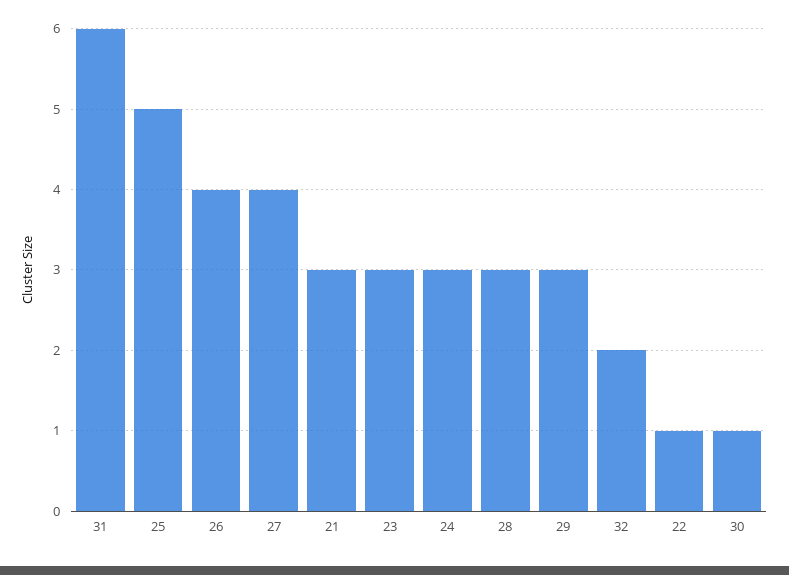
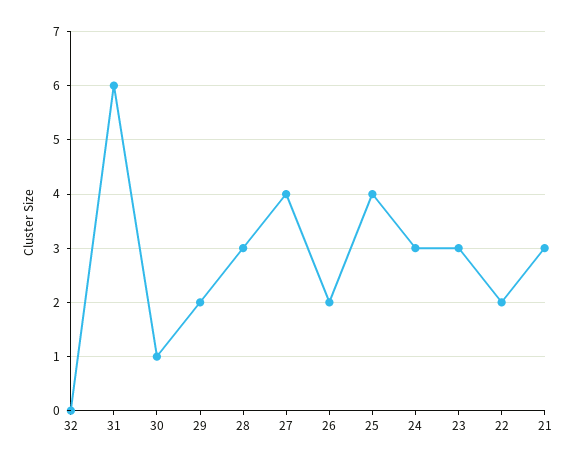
25: 5 -> 4
26: 4 -> 2
29: 3 -> 2
32: 2 -> 0
22: 1 -> 2

